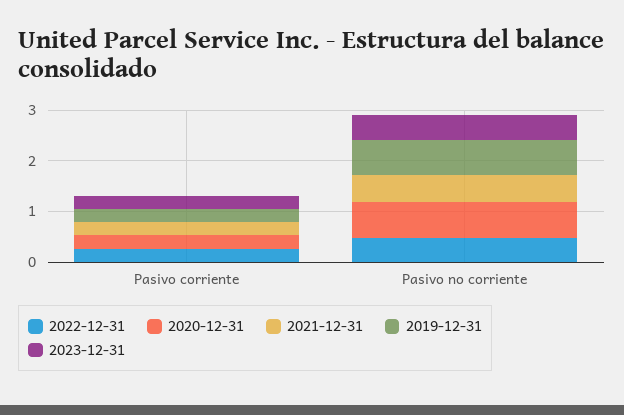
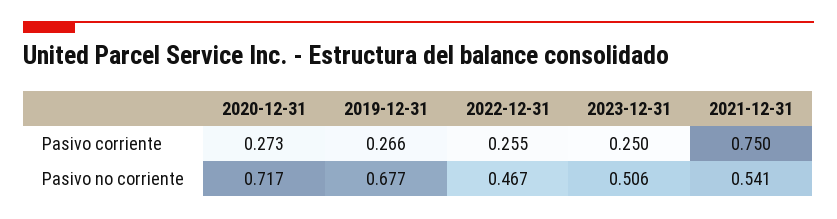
2021-12-31, Pasivo corriente: 0.2 -> 0.75

